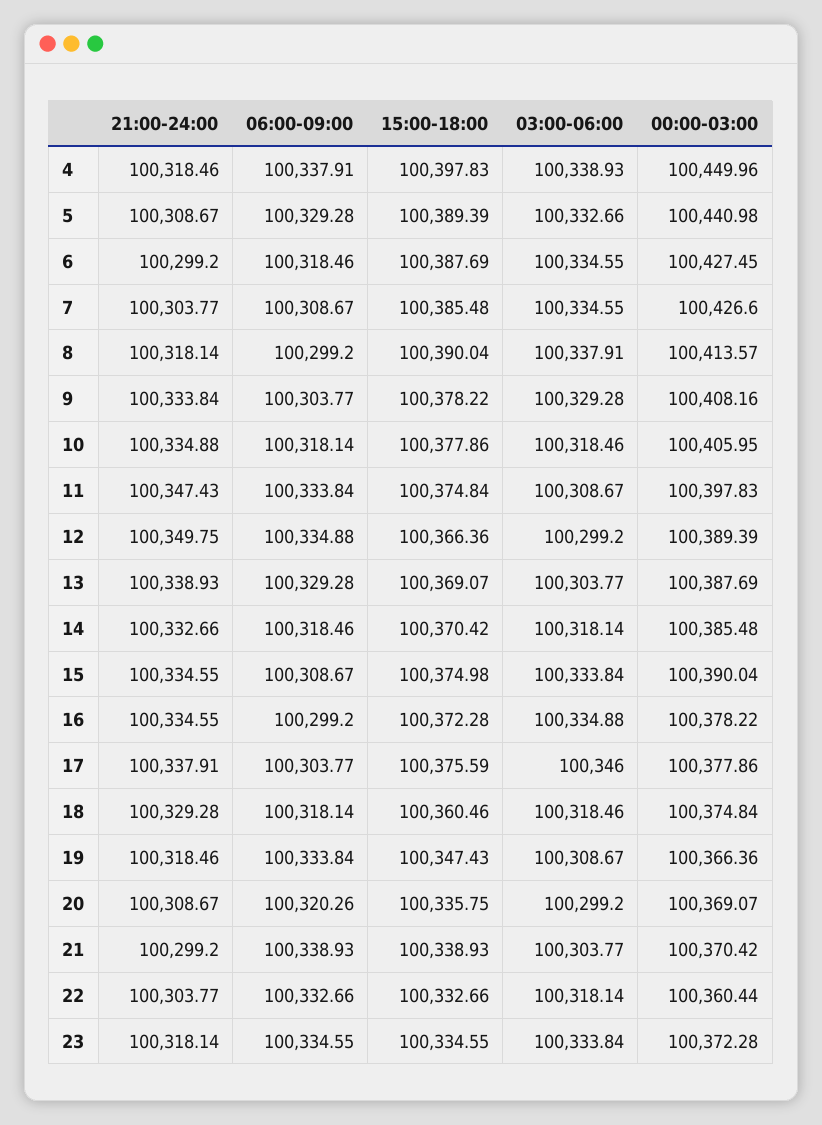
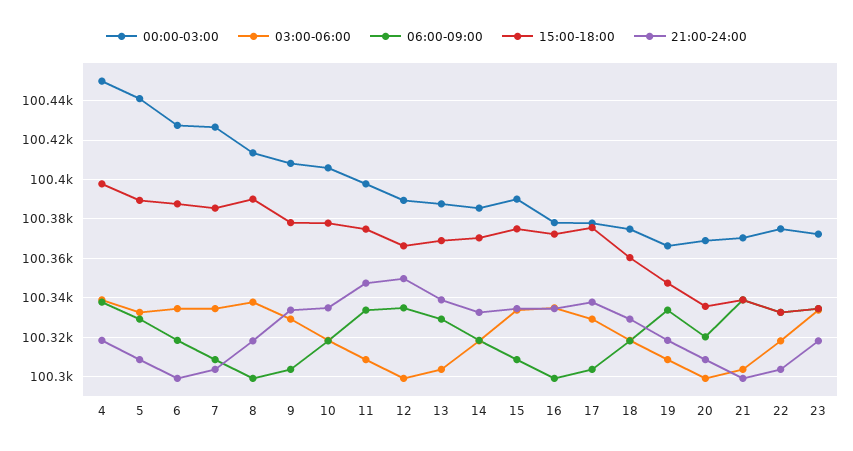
03:00-06:00, 17: 100346 -> 100330
00:00-03:00, 22: 100360.44 -> 100375

